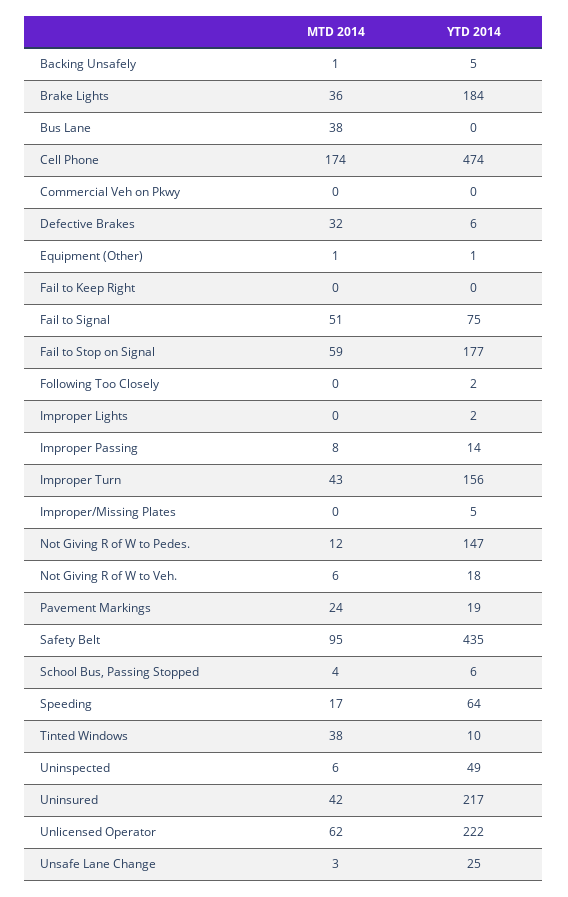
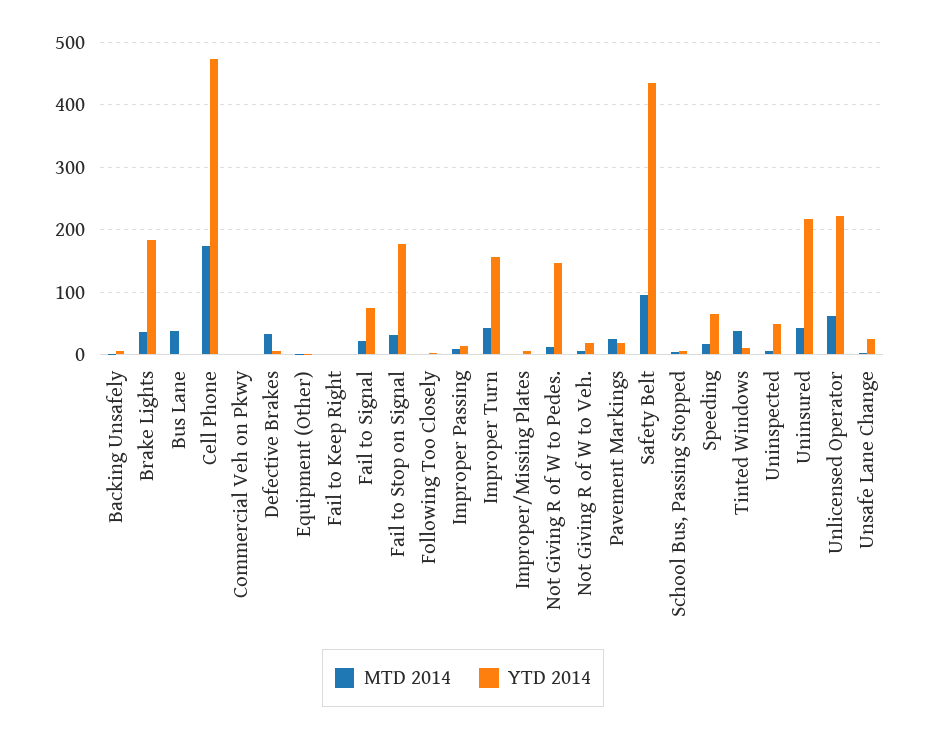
MTD 2014, Fail to Signal: 51 -> 20
MTD 2014, Fail to Stop on Signal: 59 -> 30
MTD 2014, Improper Lights: 0 -> none
YTD 2014, Improper Lights: 2 -> none

